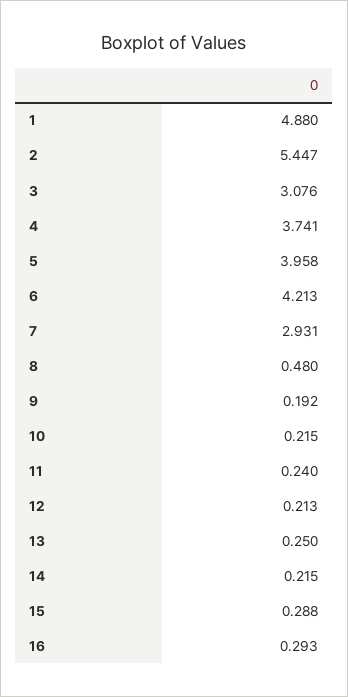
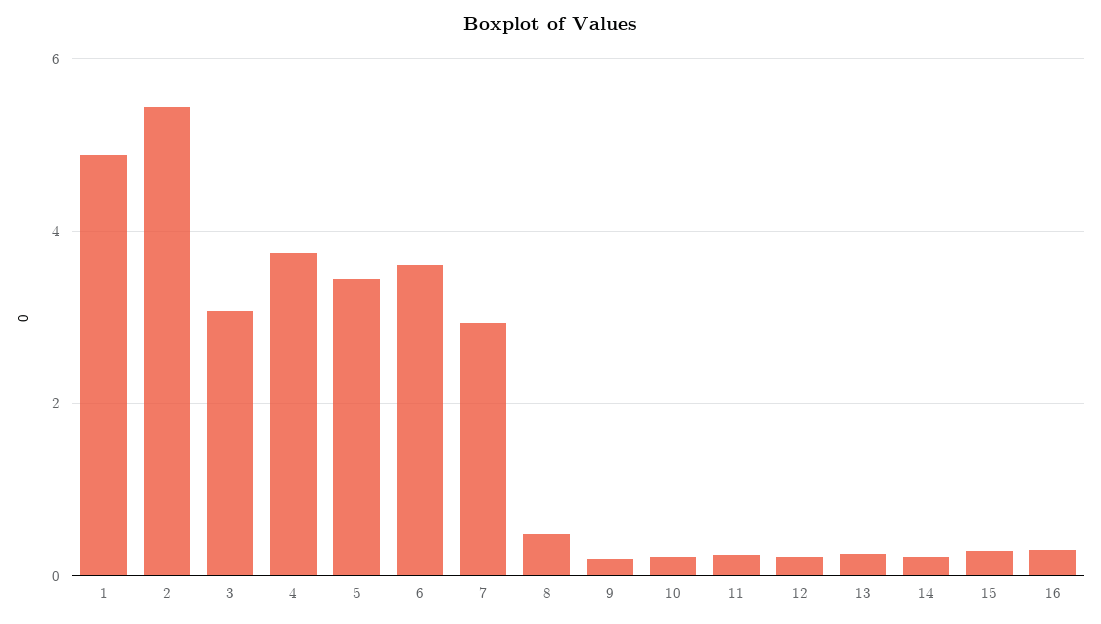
5: 3.958 -> 3.4
6: 4.213 -> 3.6

